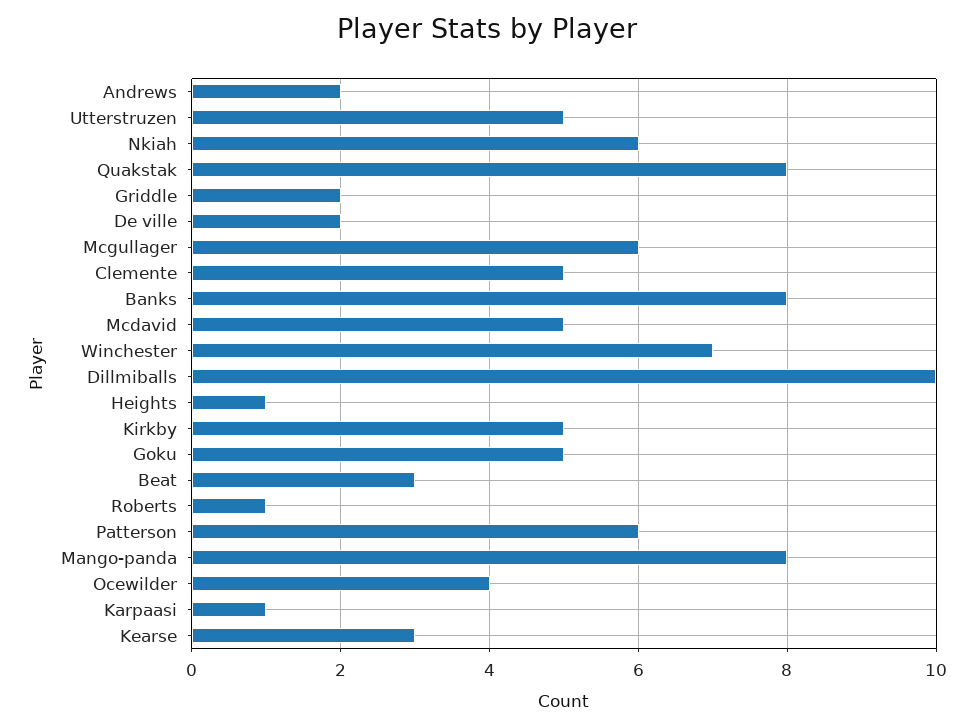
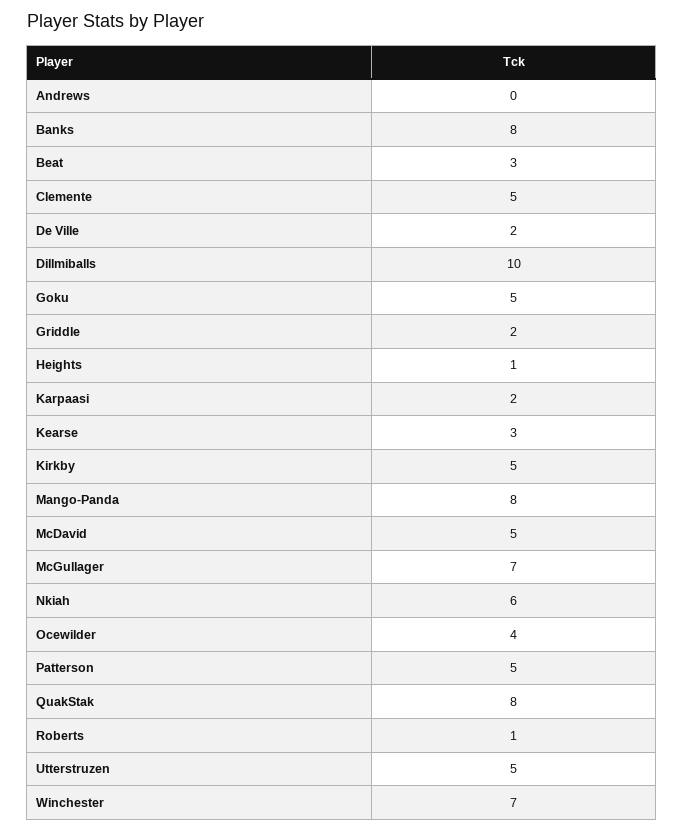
Andrews: 2 -> 0
Mcgullager: 6 -> 7
Patterson: 6 -> 5
Karpaasi: 1 -> 2

